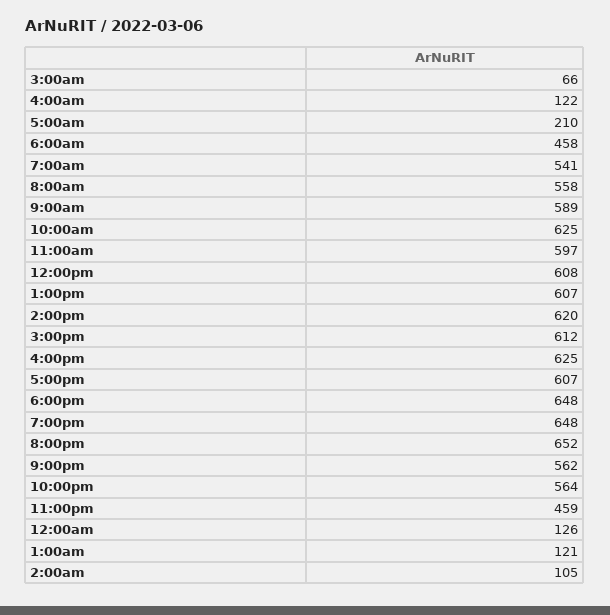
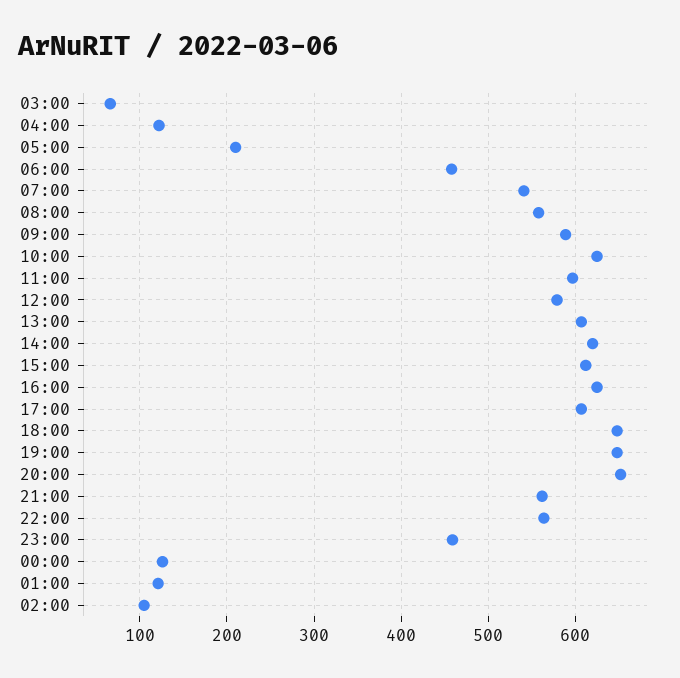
12:00pm: 608 -> 580

